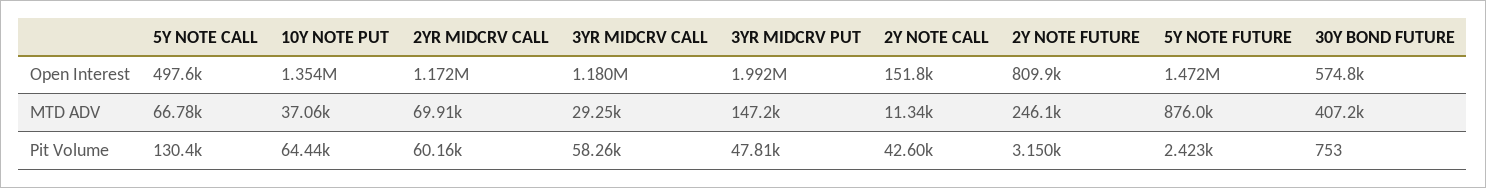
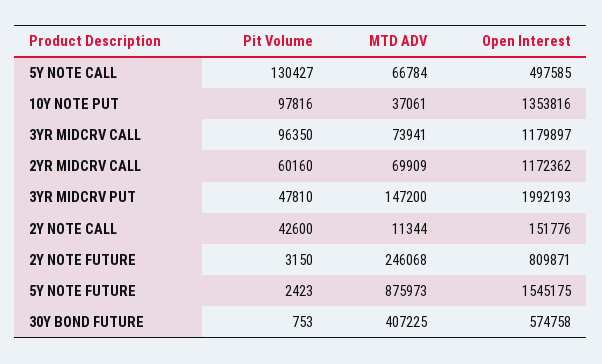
5Y NOTE FUTURE, Open Interest: 1472000 -> 1545175
3YR MIDCRV CALL, MTD ADV: 29250 -> 73941
10Y NOTE PUT, Pit Volume: 64440 -> 97816
3YR MIDCRV CALL, Pit Volume: 58260 -> 96350

